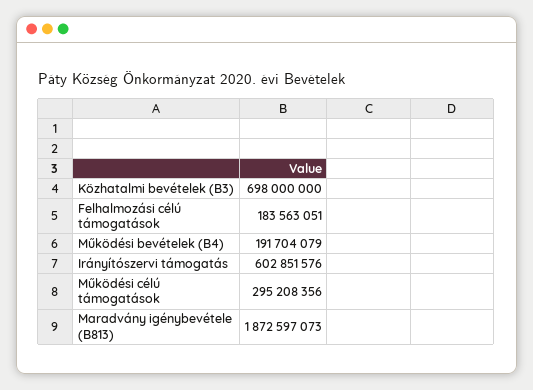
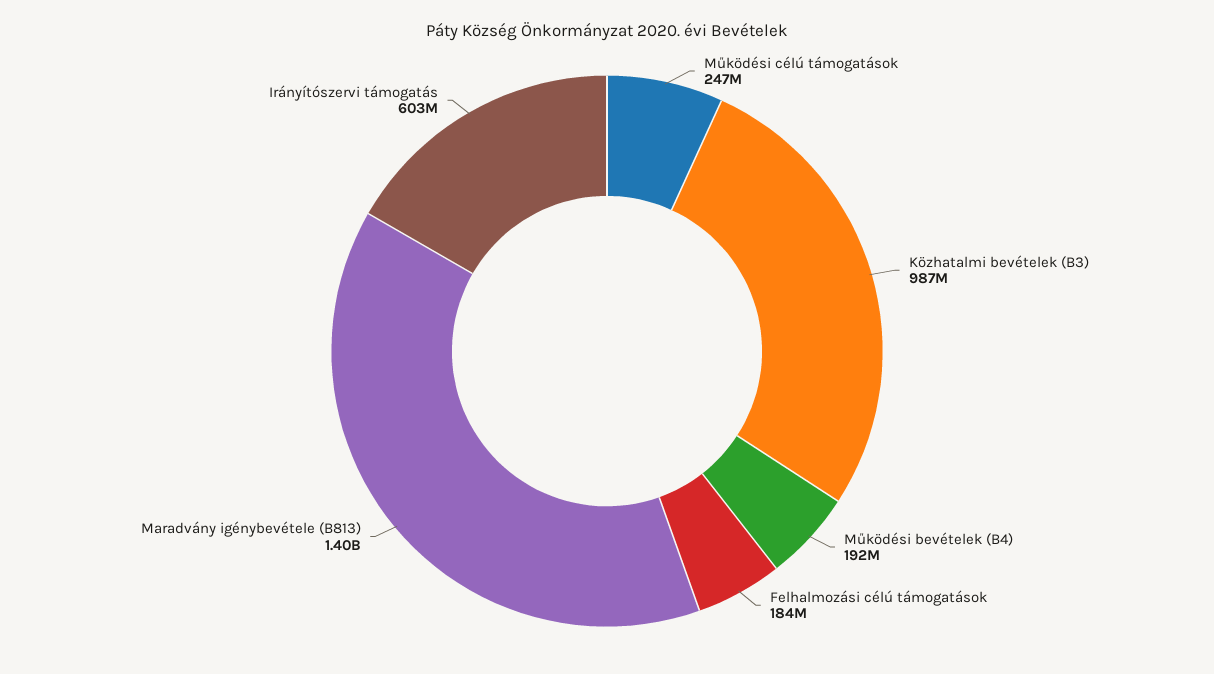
Közhatalmi bevételek (B3): 698000000 -> 987000000
Működési célú támogatások: 295208356 -> 247000000
Maradvány igénybevétele (B813): 1872597073 -> 1400000000

